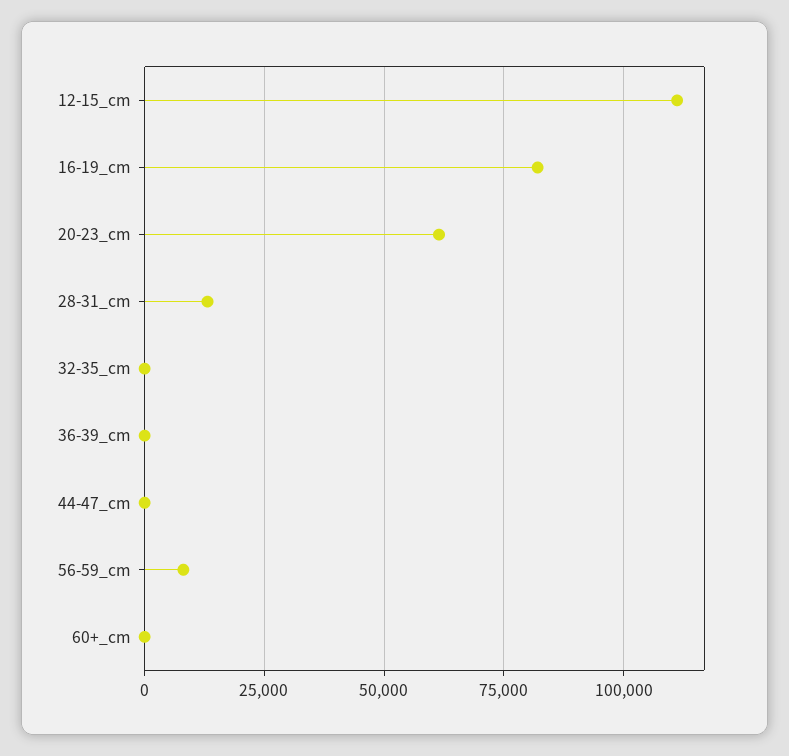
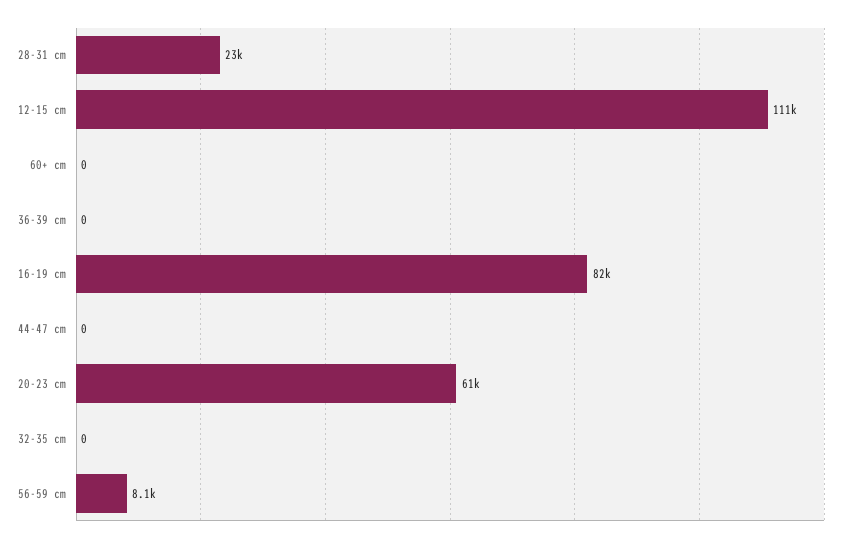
28-31_cm: 12500 -> 23000

